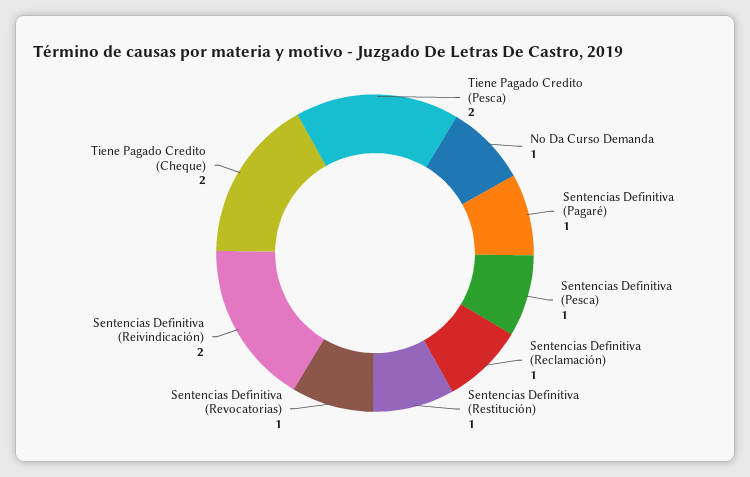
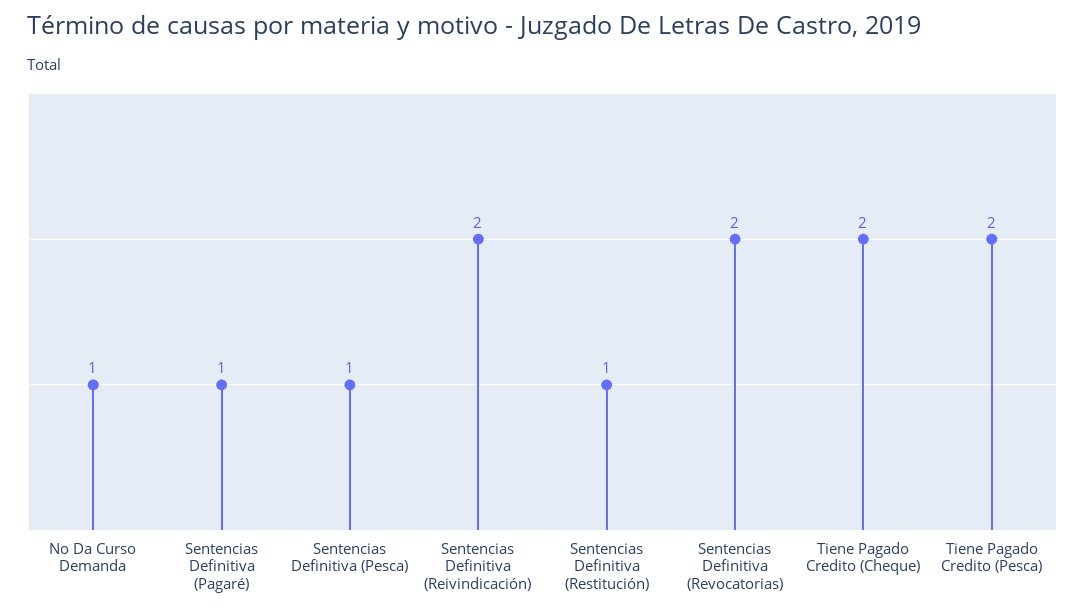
Sentencias Definitiva (Reclamación): 1 -> none
Sentencias Definitiva (Revocatorias): 1 -> 2

